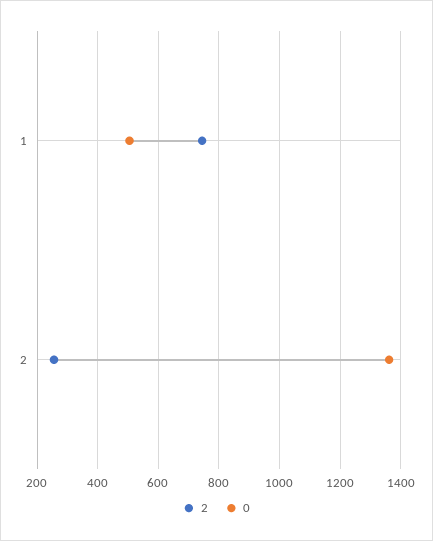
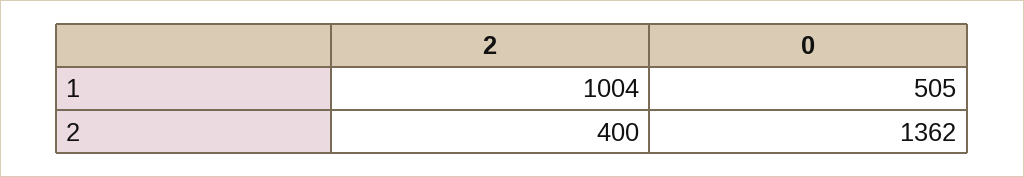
2, 1: 740 -> 1004
2, 2: 260 -> 400

